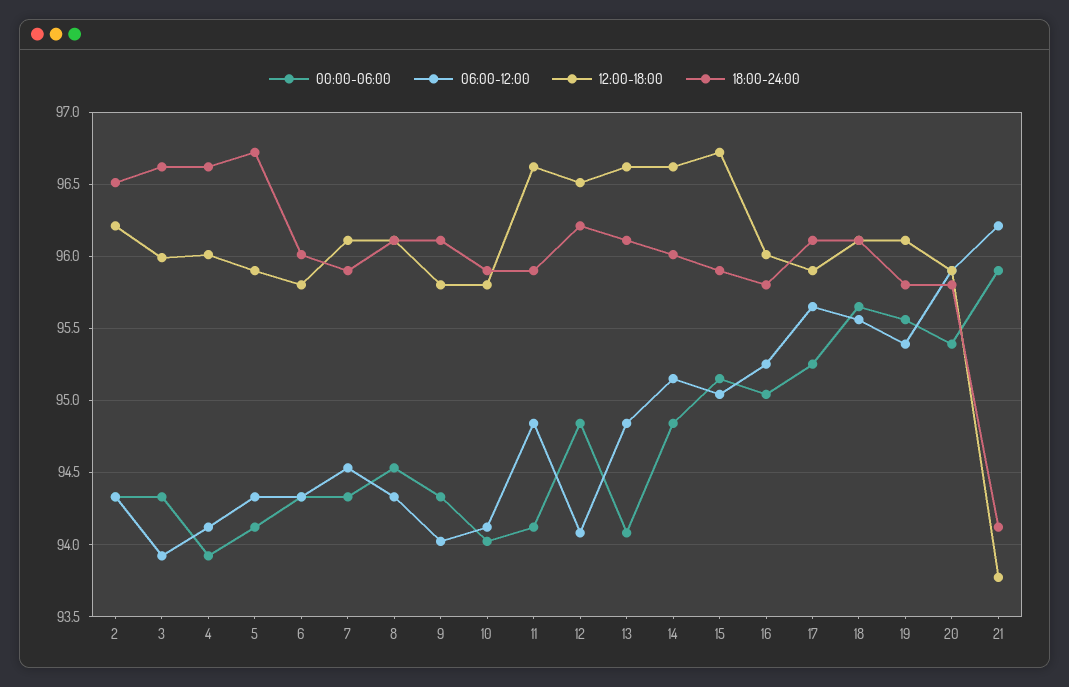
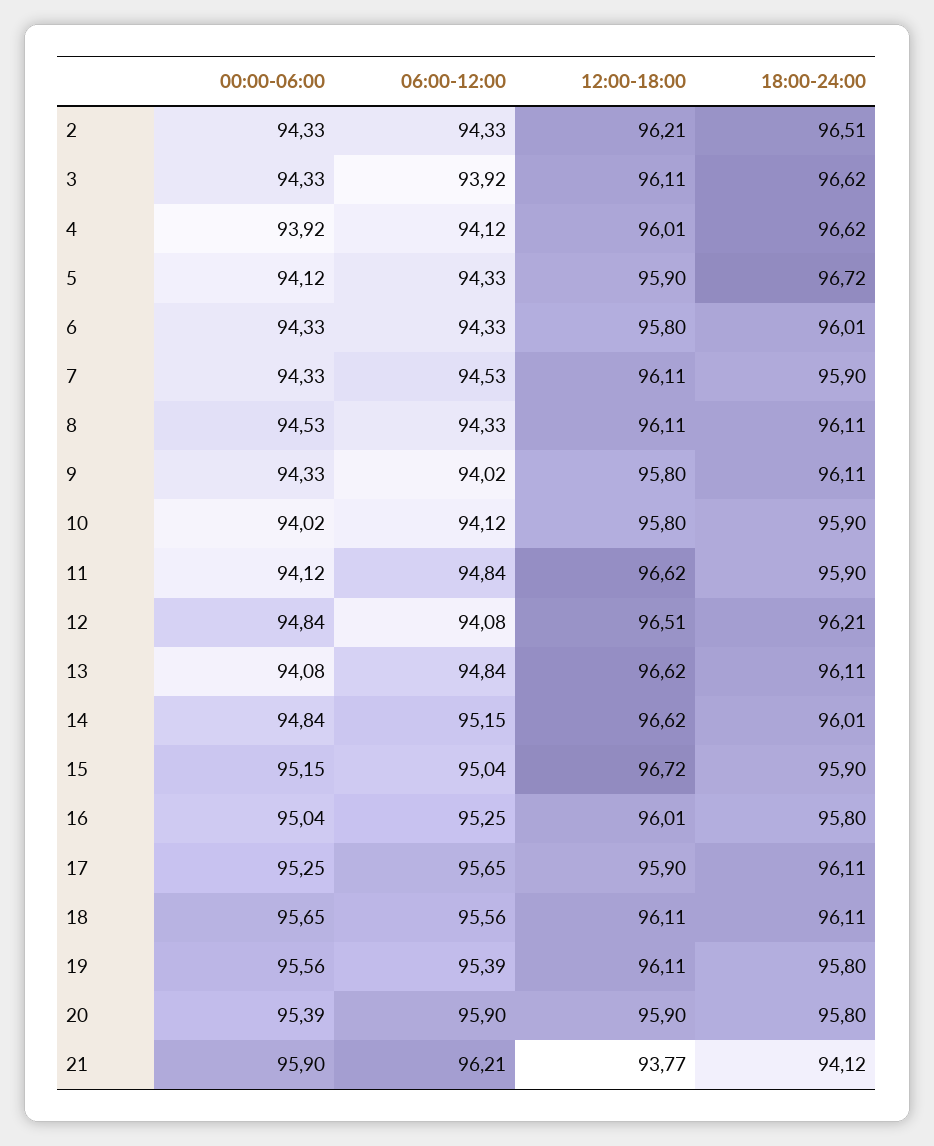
12:00-18:00, 3: 96 -> 96.11

